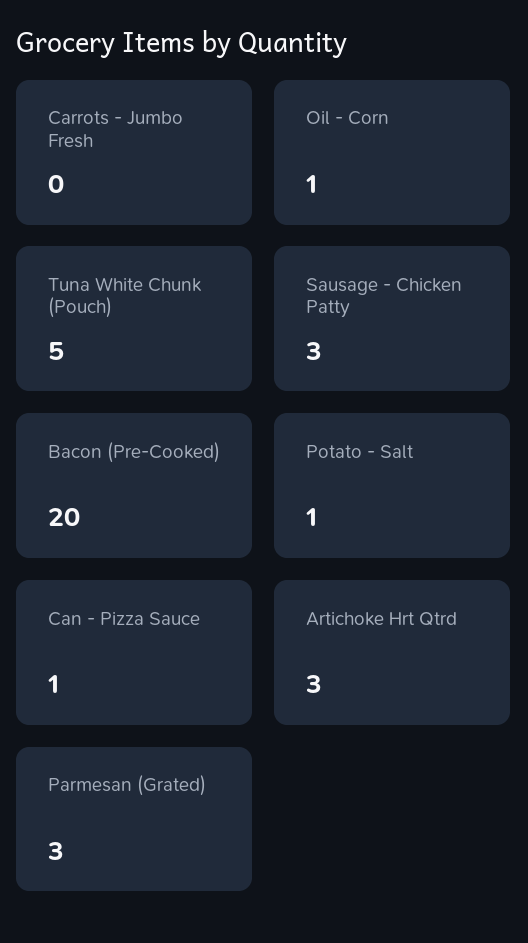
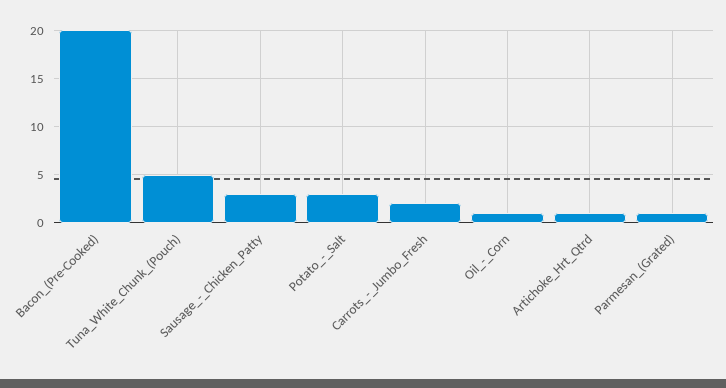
Carrots - Jumbo Fresh: 0 -> 2
Potato - Salt: 1 -> 3
Can - Pizza Sauce: 1 -> none
Artichoke Hrt Qtrd: 3 -> 1
Parmesan (Grated): 3 -> 1

